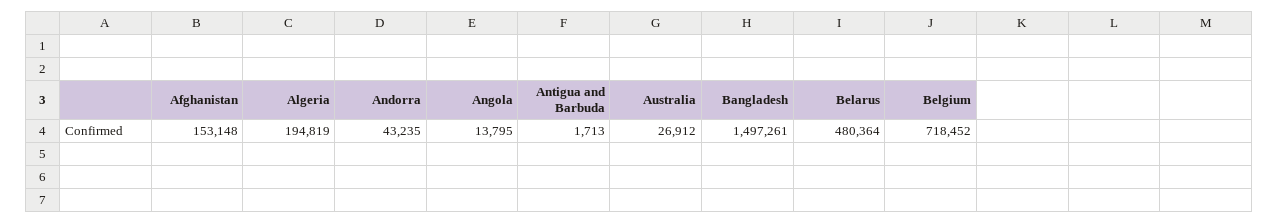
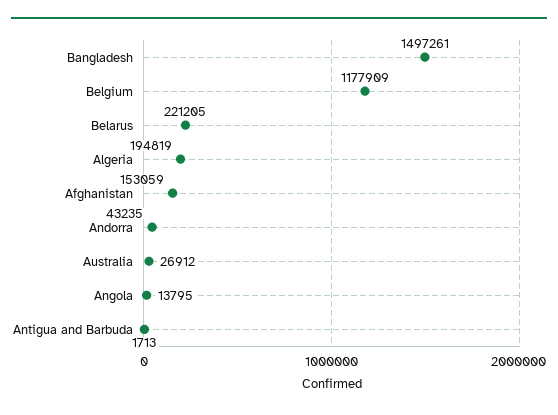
Afghanistan: 153148 -> 153059
Belarus: 480364 -> 221205
Belgium: 718452 -> 1177909

